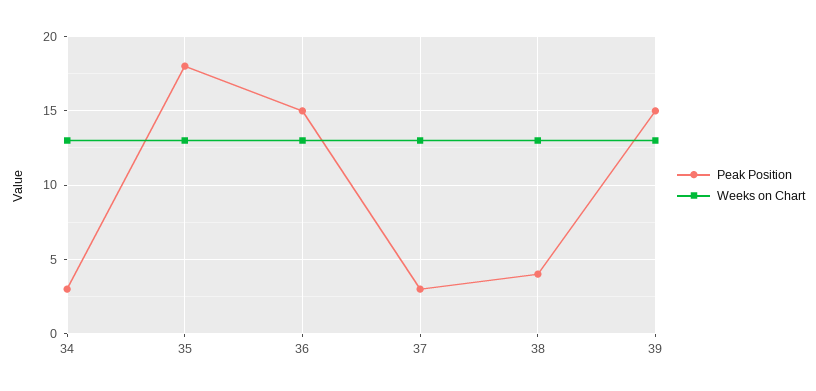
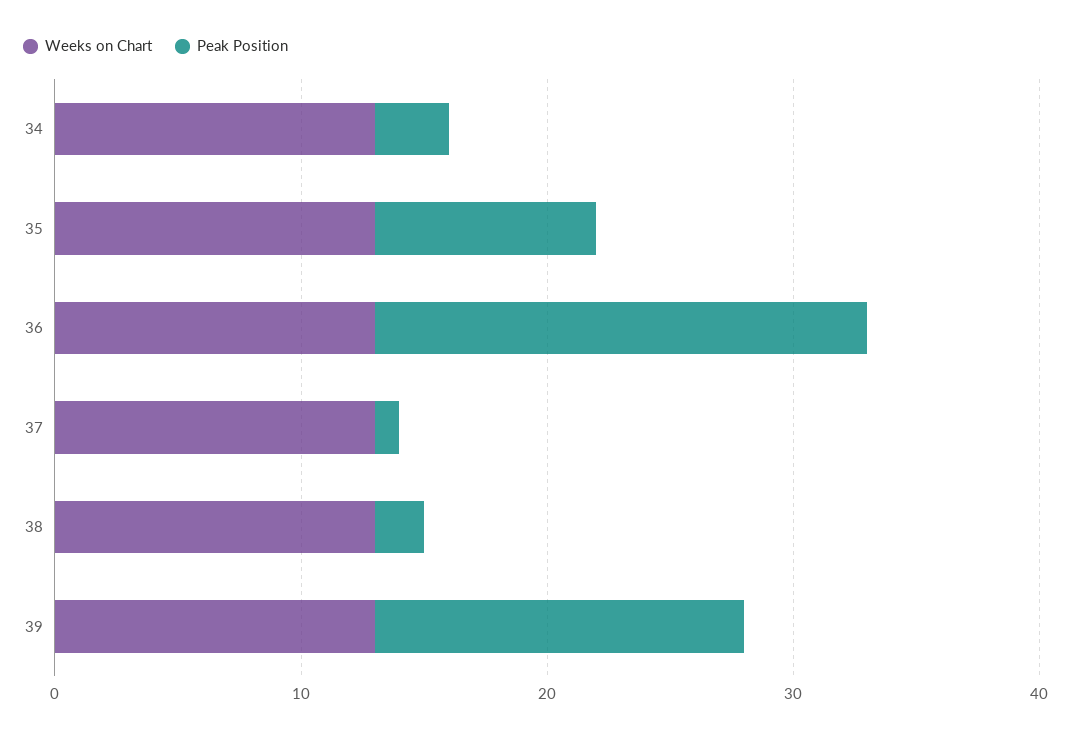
Peak Position, 35: 18 -> 9
Peak Position, 36: 15 -> 20
Peak Position, 37: 3 -> 1
Peak Position, 38: 4 -> 2

